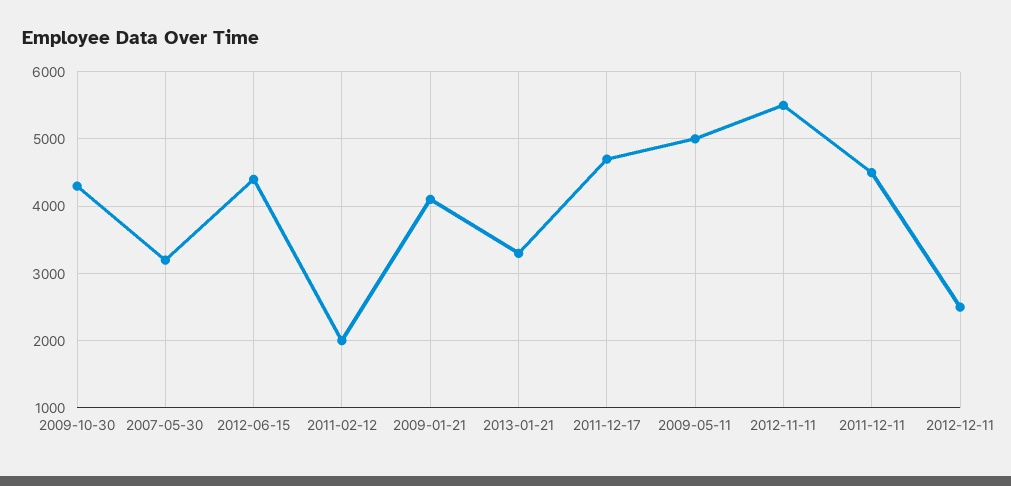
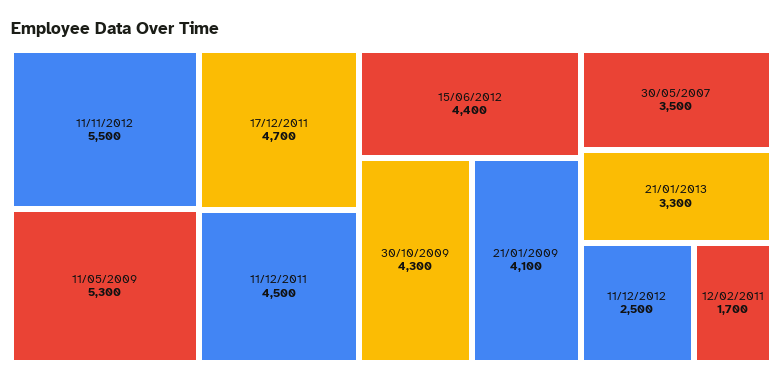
2007-05-30: 3200 -> 3500
2011-02-12: 2000 -> 1700
2009-05-11: 5000 -> 5300

